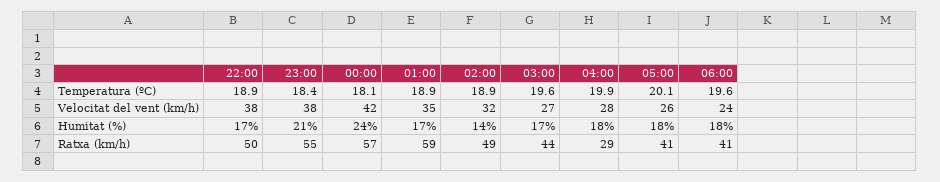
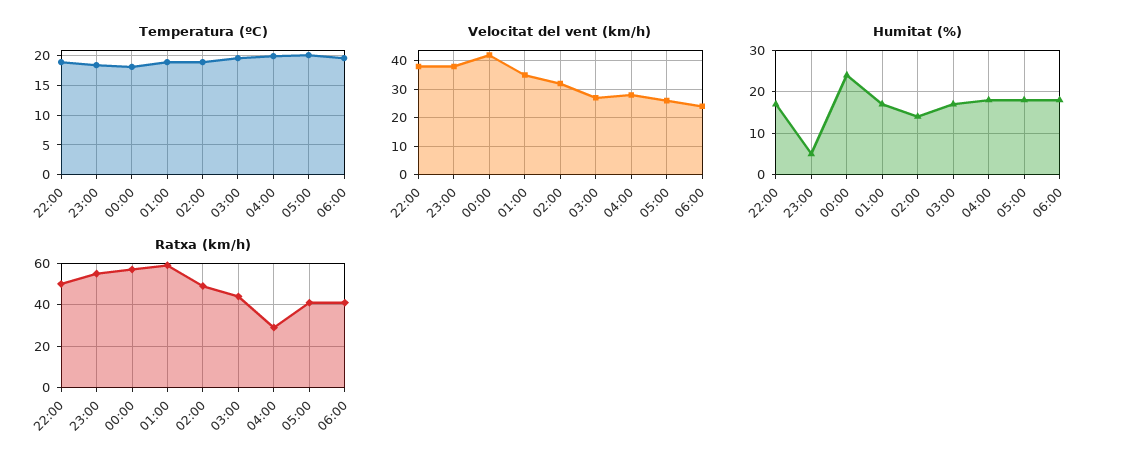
Humitat (%), 23:00: 21 -> 5

